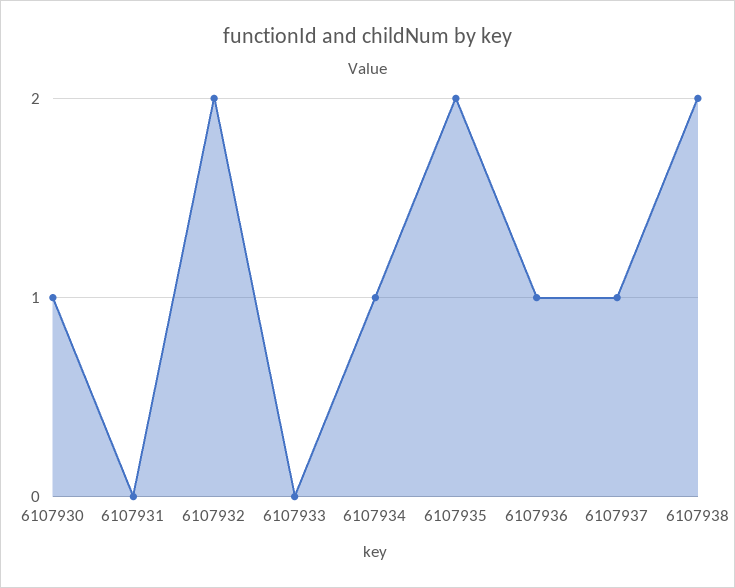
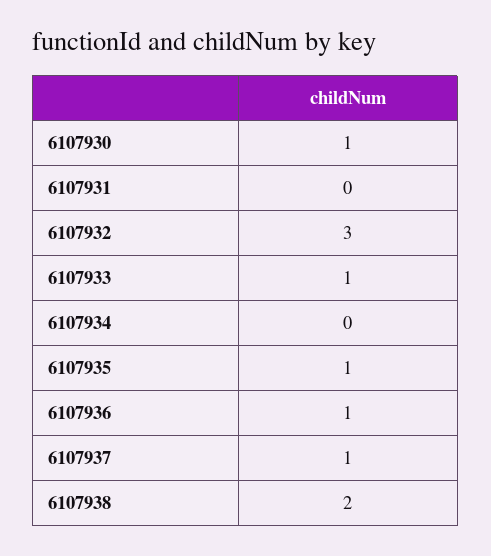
6107932: 2 -> 3
6107933: 0 -> 1
6107934: 1 -> 0
6107935: 2 -> 1

